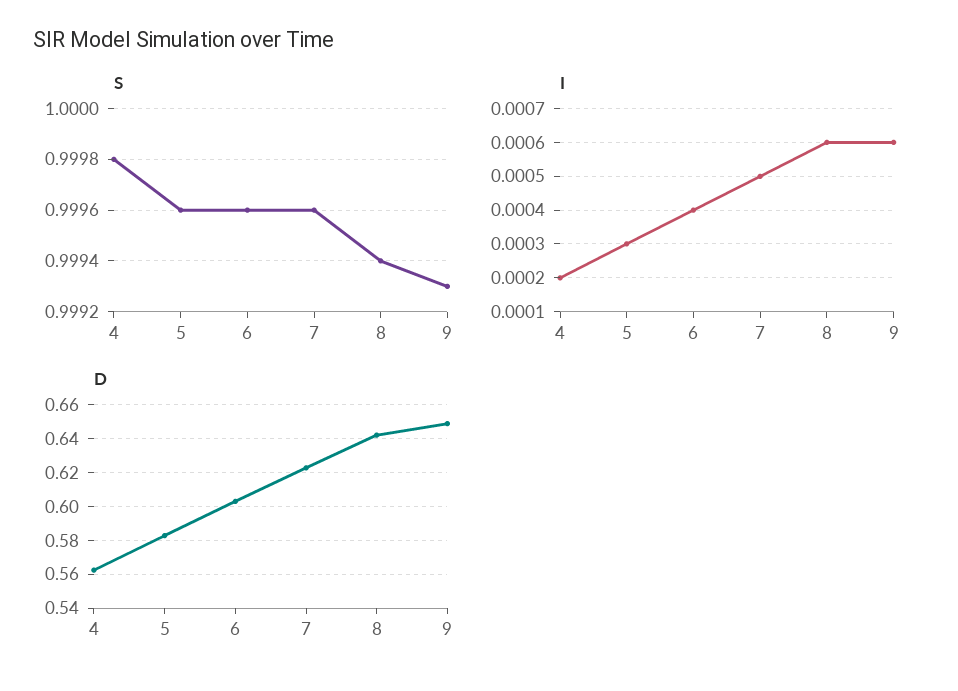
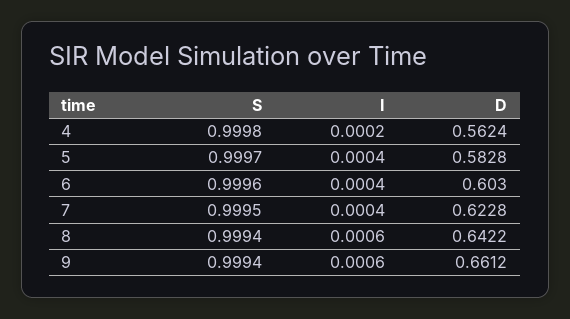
S, 5: 0.9996 -> 0.9997
S, 7: 0.9996 -> 0.9995
S, 9: 0.9993 -> 0.9994
I, 5: 0.0003 -> 0.0004
I, 7: 0.0005 -> 0.0004
D, 9: 0.65 -> 0.6612

